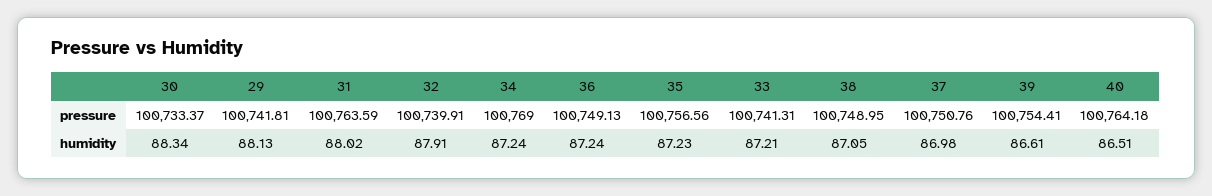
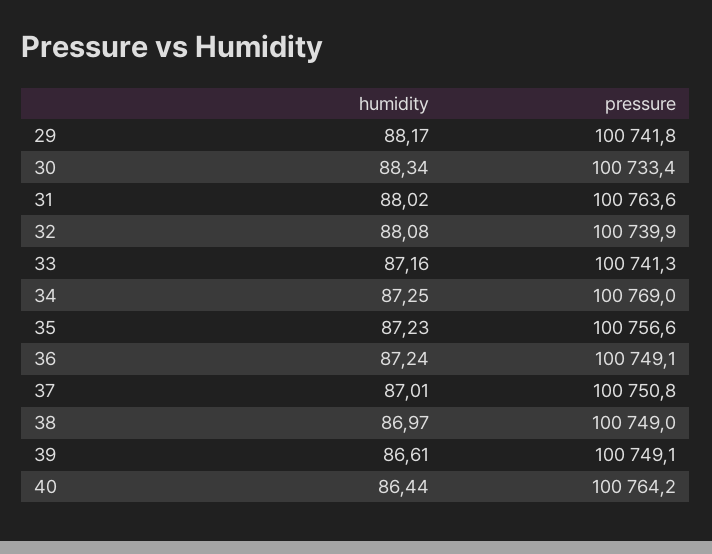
39, pressure: 100754.41 -> 100749.1
29, humidity: 88.13 -> 88.17
32, humidity: 87.91 -> 88.08
34, humidity: 87.24 -> 87.25
33, humidity: 87.21 -> 87.16
38, humidity: 87.05 -> 86.97
37, humidity: 86.98 -> 87.01
40, humidity: 86.51 -> 86.44

